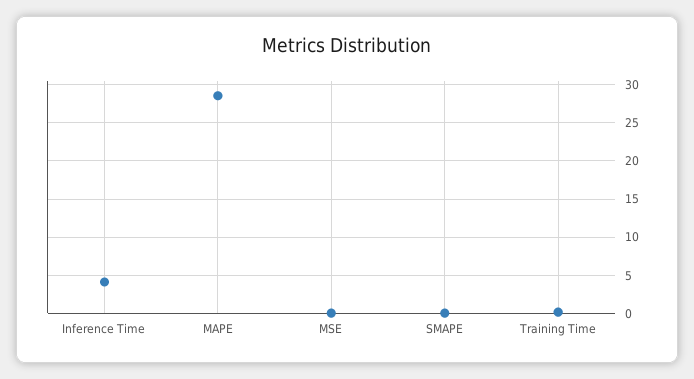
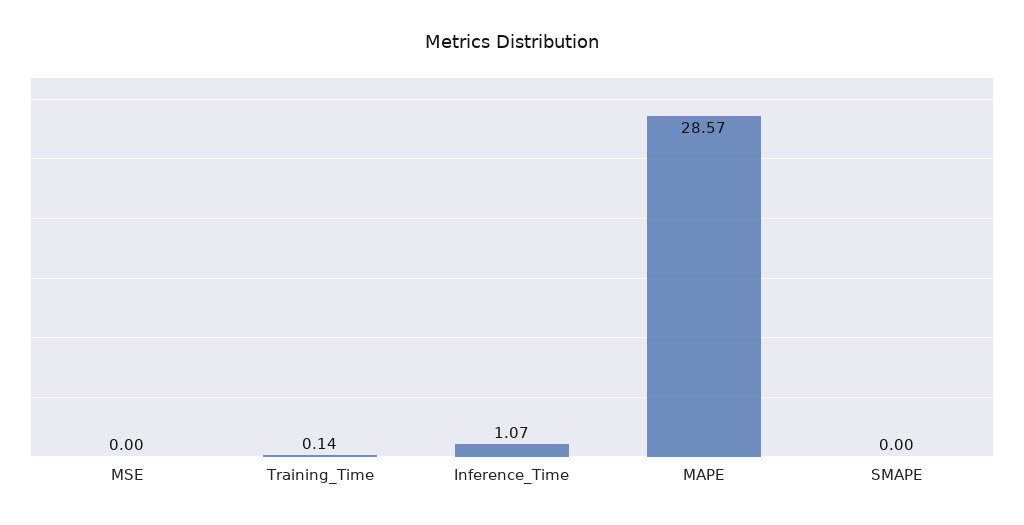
Inference Time: 4 -> 1.07

